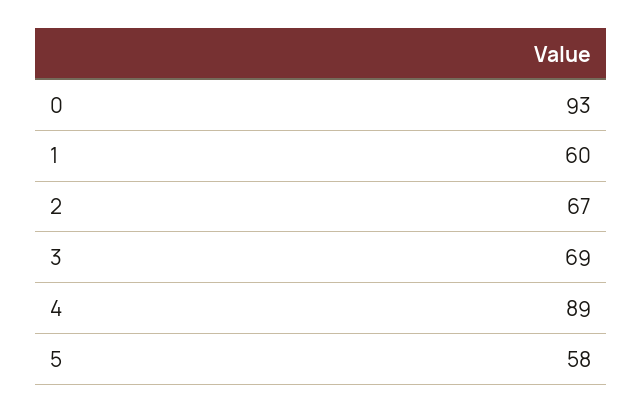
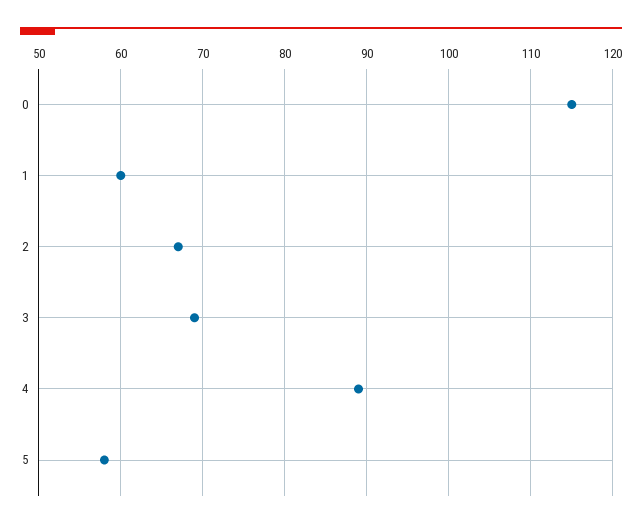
0: 93 -> 115

